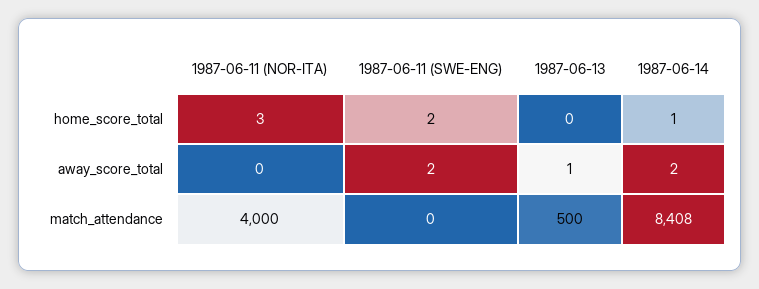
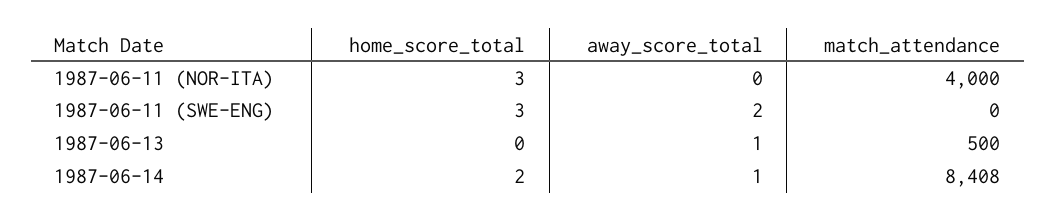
1987-06-11 (SWE-ENG), home_score_total: 2 -> 3
1987-06-14, home_score_total: 1 -> 2
1987-06-14, away_score_total: 2 -> 1

